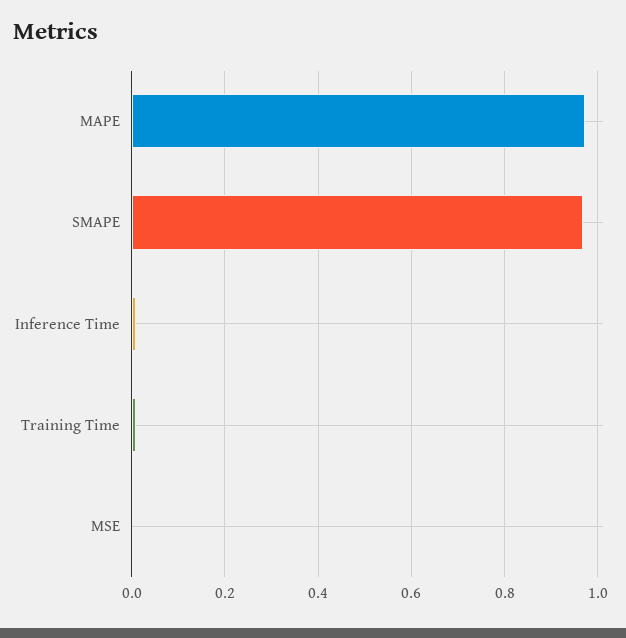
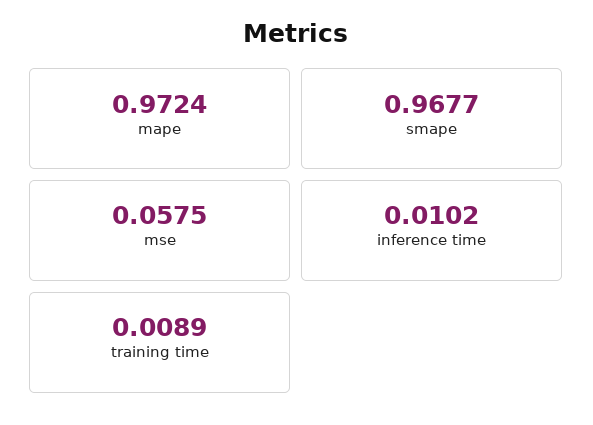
MSE: 0 -> 0.0575

